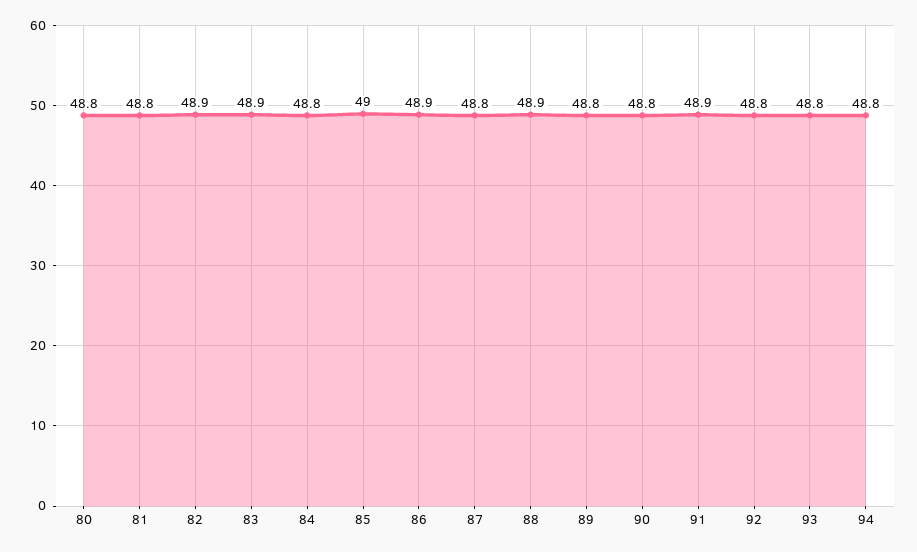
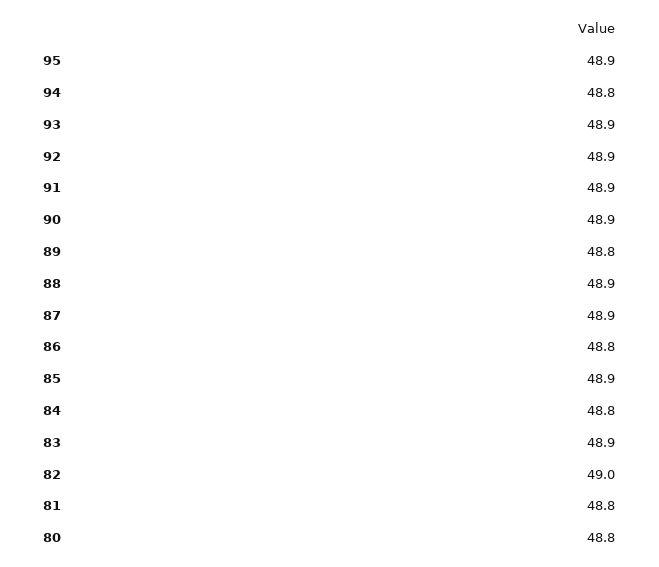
82: 48.9 -> 49
85: 49 -> 48.9
86: 48.9 -> 48.8
87: 48.8 -> 48.9
90: 48.8 -> 48.9
92: 48.8 -> 48.9
93: 48.8 -> 48.9
95: none -> 48.9

